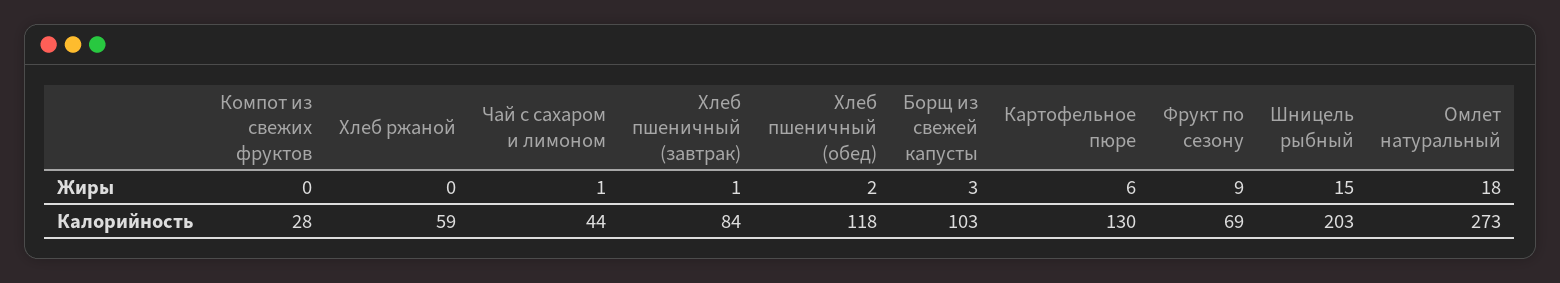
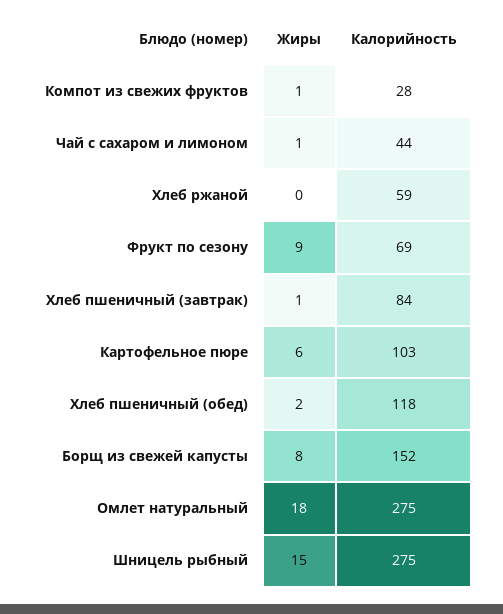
Компот из свежих фруктов, Жиры: 0 -> 1
Борщ из свежей капусты, Жиры: 3 -> 8
Борщ из свежей капусты, Калорийность: 103 -> 152
Картофельное пюре, Калорийность: 130 -> 103
Шницель рыбный, Калорийность: 203 -> 275
Омлет натуральный, Калорийность: 273 -> 275

